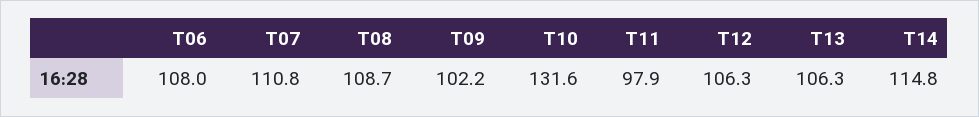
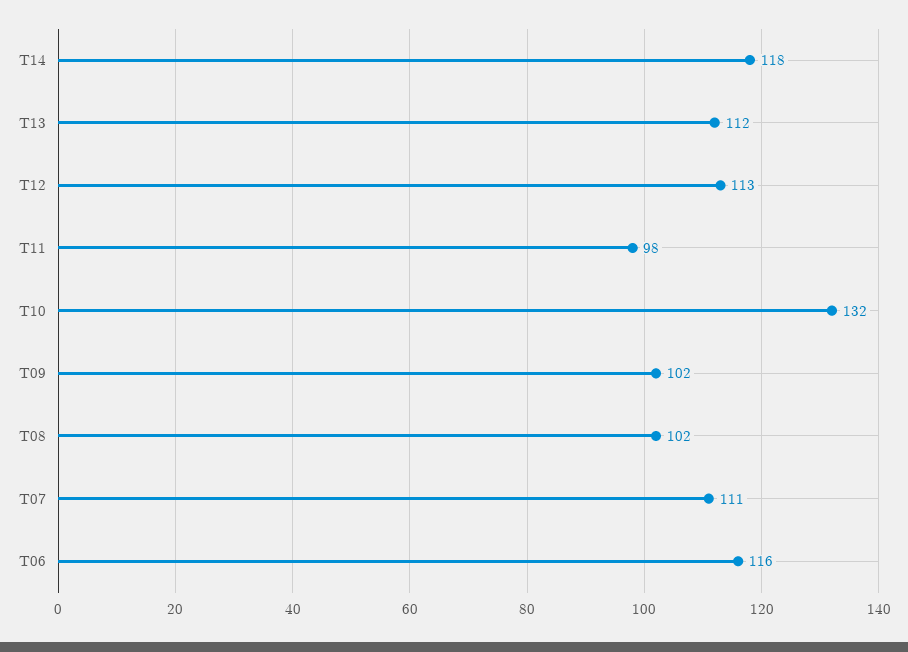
T06: 108 -> 116
T08: 108.7 -> 102
T12: 106.3 -> 113
T13: 106.3 -> 112
T14: 114.8 -> 118

